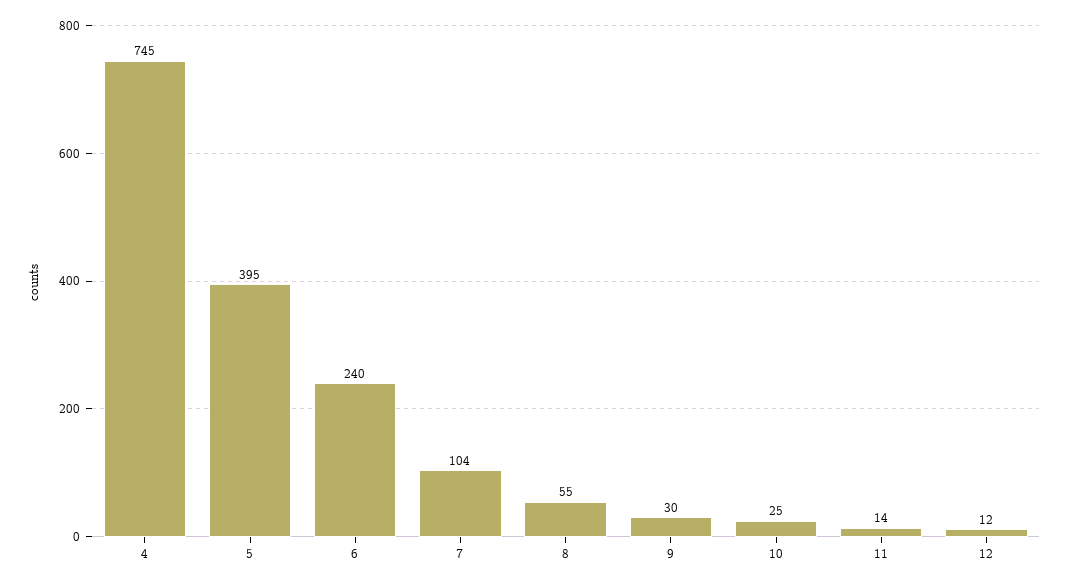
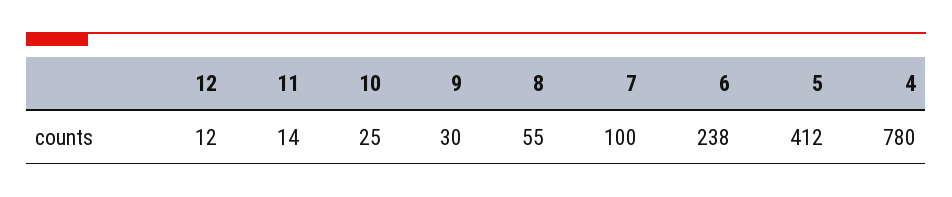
4: 745 -> 780
5: 395 -> 412
6: 240 -> 238
7: 104 -> 100

